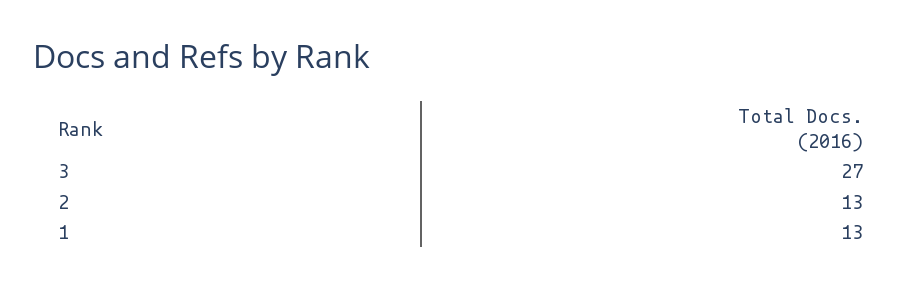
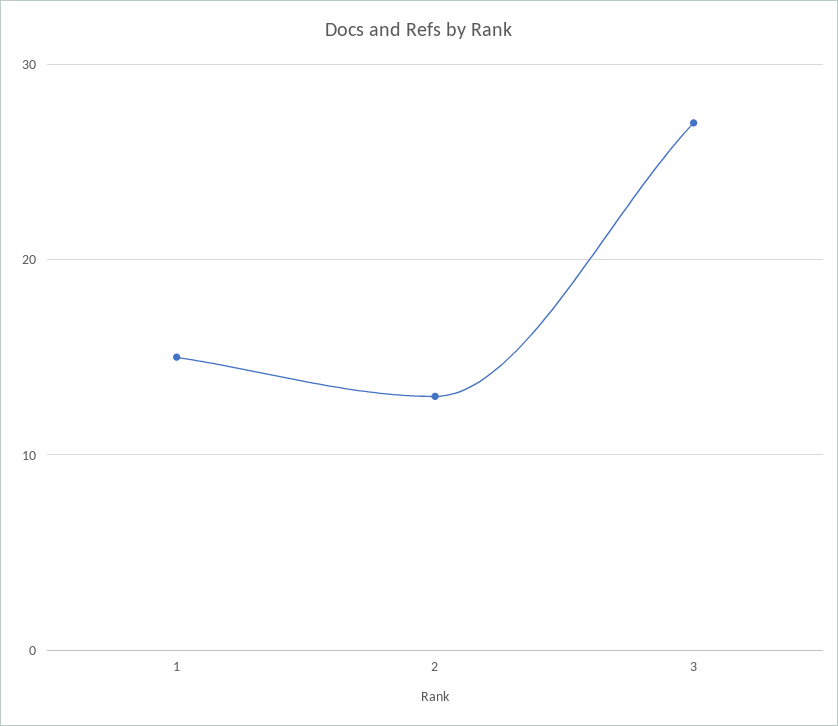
1: 13 -> 15

